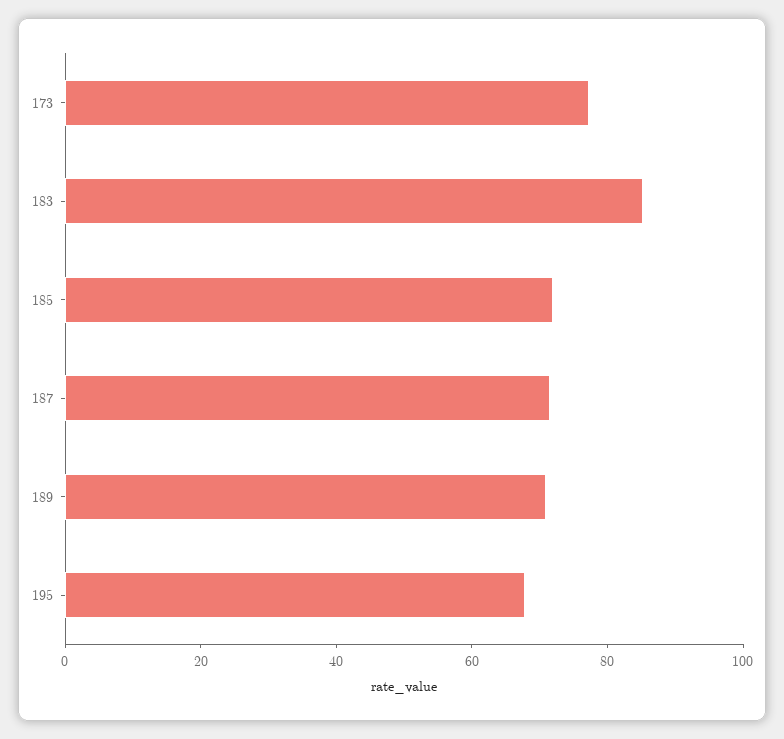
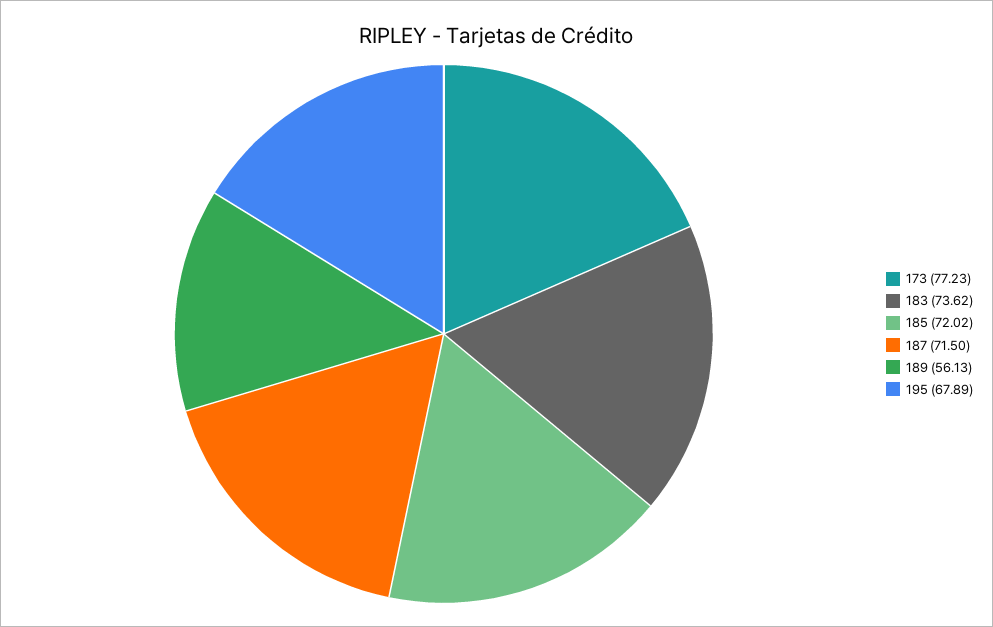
183: 85 -> 73.62
189: 70 -> 56.13

